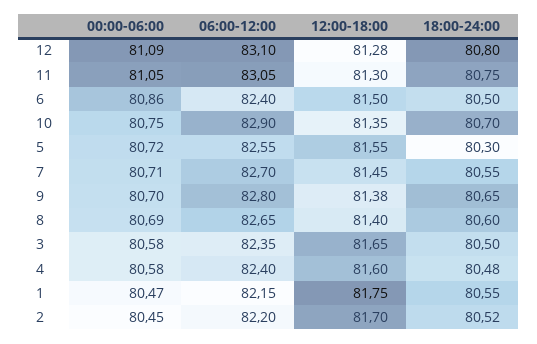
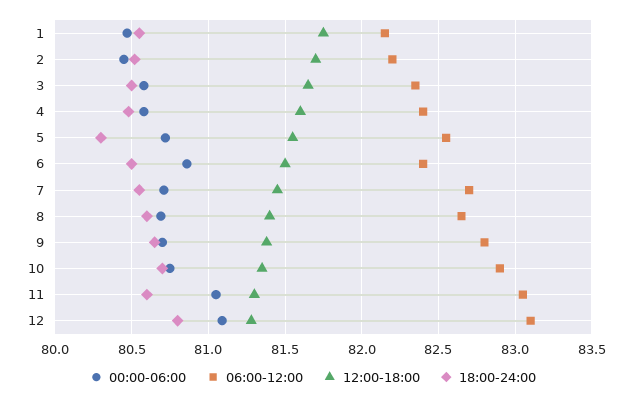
18:00-24:00, 11: 80.75 -> 80.6

